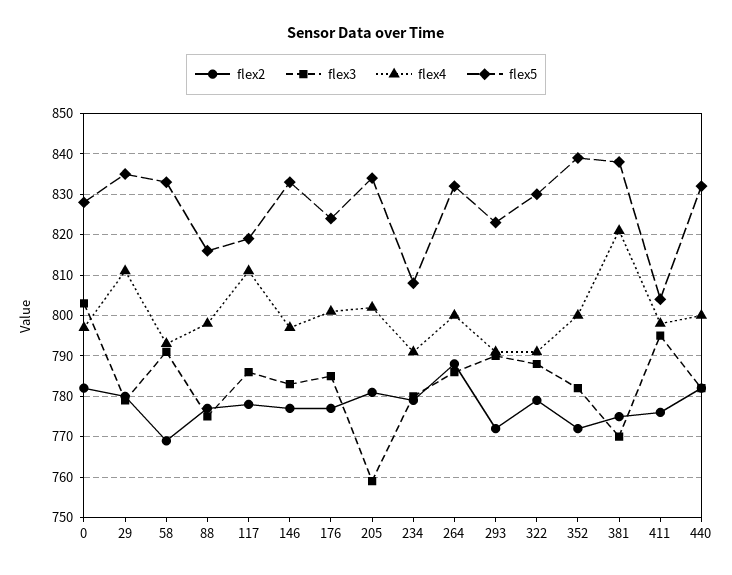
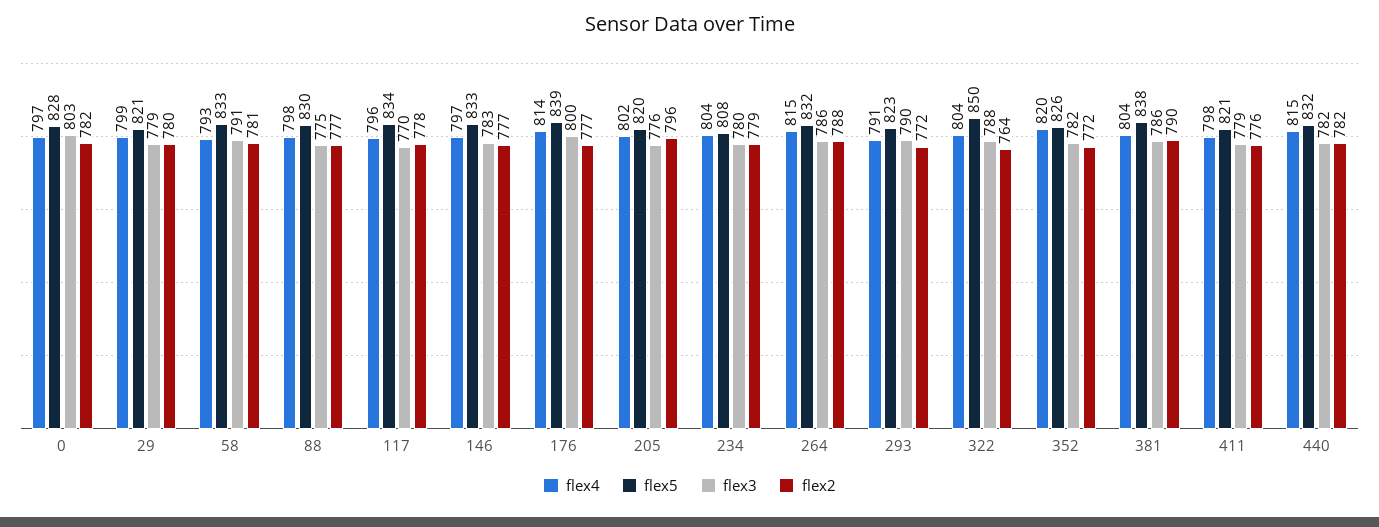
flex4, 29: 810 -> 799
flex5, 29: 835 -> 821
flex2, 58: 770 -> 781
flex5, 88: 815 -> 830
flex3, 117: 785 -> 770
flex4, 117: 810 -> 796
flex5, 117: 820 -> 834
flex3, 176: 785 -> 800
flex4, 176: 800 -> 814
flex5, 176: 825 -> 839
flex2, 205: 780 -> 796
flex3, 205: 760 -> 776
flex5, 205: 835 -> 820
flex4, 234: 790 -> 804
flex4, 264: 800 -> 815
flex2, 322: 780 -> 764
flex4, 322: 790 -> 804
flex5, 322: 830 -> 850
flex4, 352: 800 -> 820
flex5, 352: 840 -> 826
flex2, 381: 775 -> 790
flex3, 381: 770 -> 786
flex4, 381: 820 -> 804
flex3, 411: 795 -> 779
flex5, 411: 805 -> 821
flex4, 440: 800 -> 815

